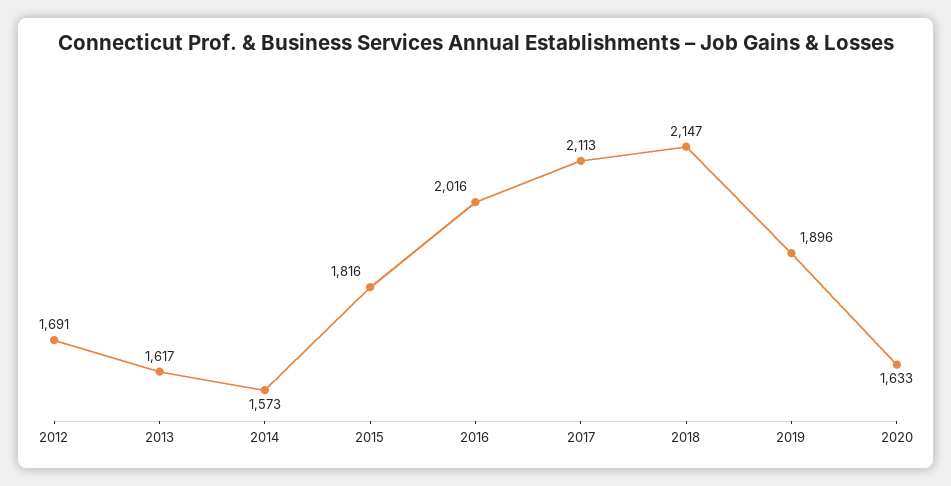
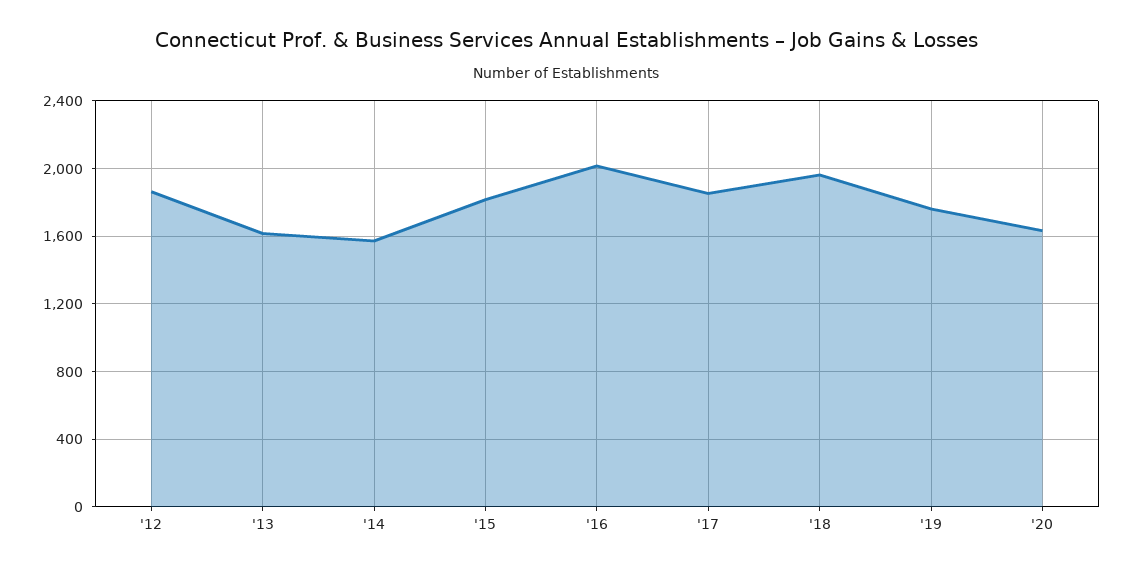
2012: 1691 -> 1850
2017: 2113 -> 1850
2018: 2147 -> 1950
2019: 1896 -> 1750

